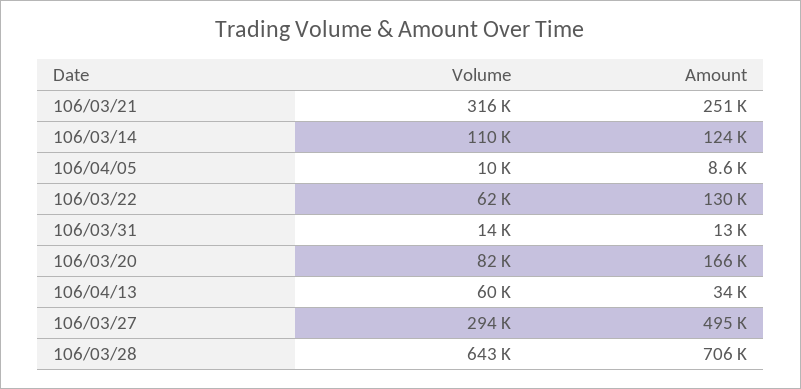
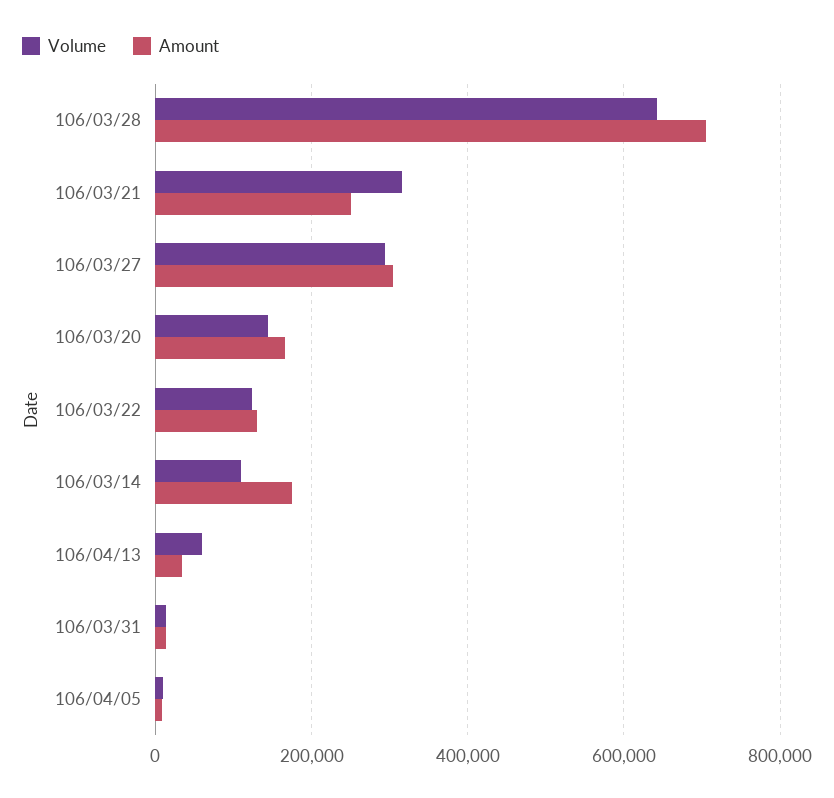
Amount, 106/03/14: 124000 -> 180000
Volume, 106/03/22: 62000 -> 120000
Volume, 106/03/20: 82000 -> 140000
Amount, 106/03/27: 495000 -> 300000

